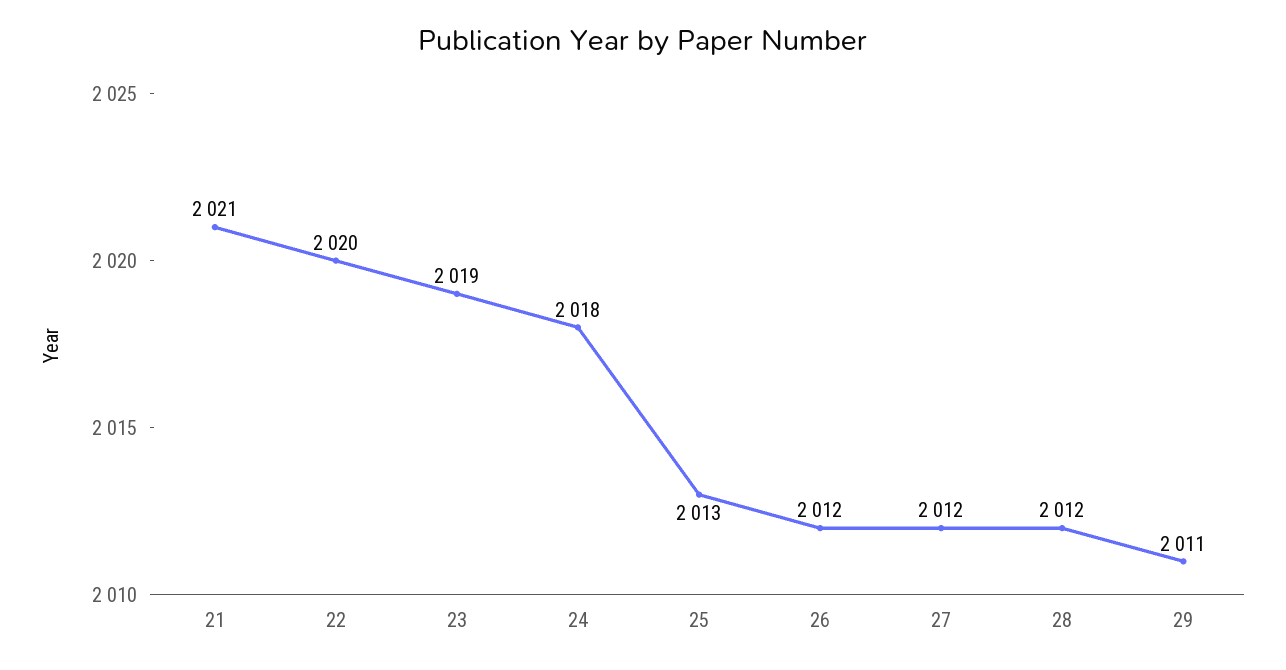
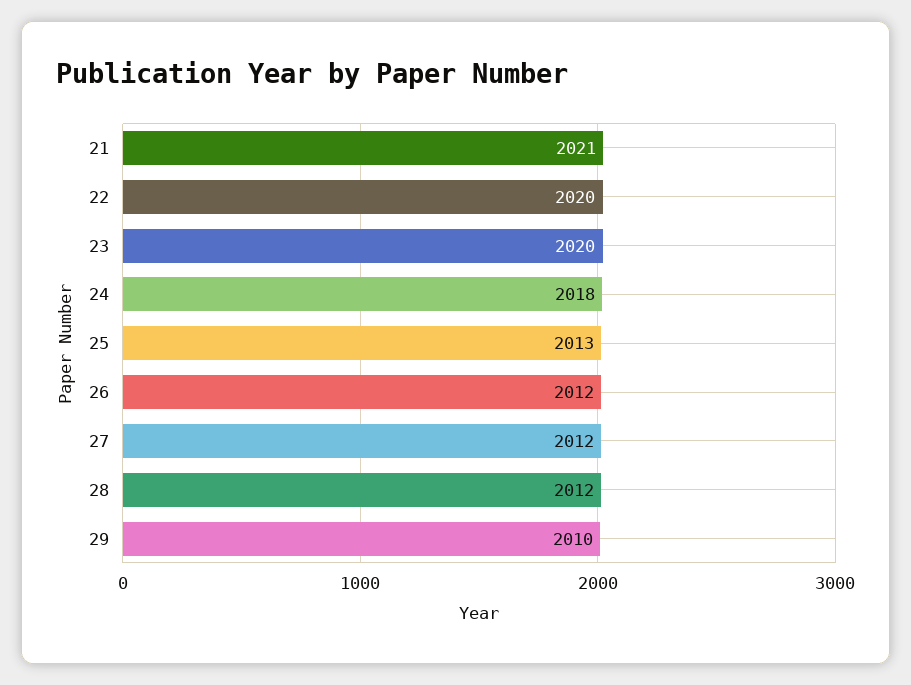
23: 2019 -> 2020
29: 2011 -> 2010

